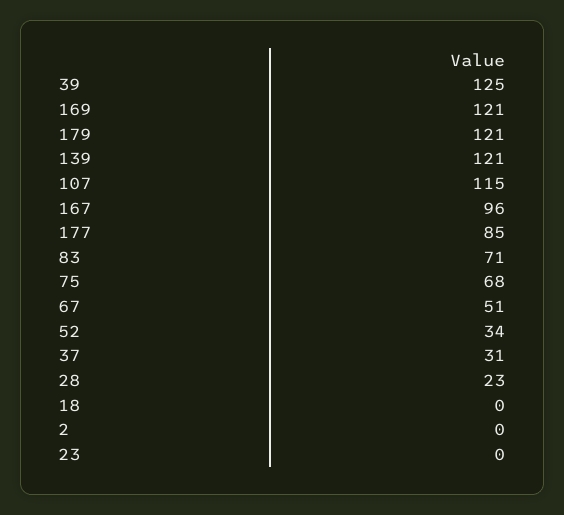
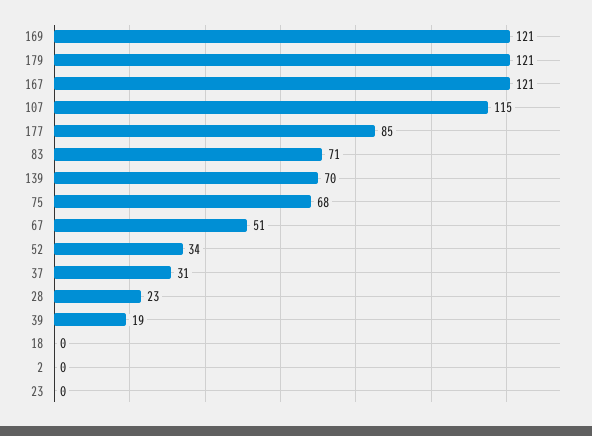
39: 125 -> 19
139: 121 -> 70
167: 96 -> 121

